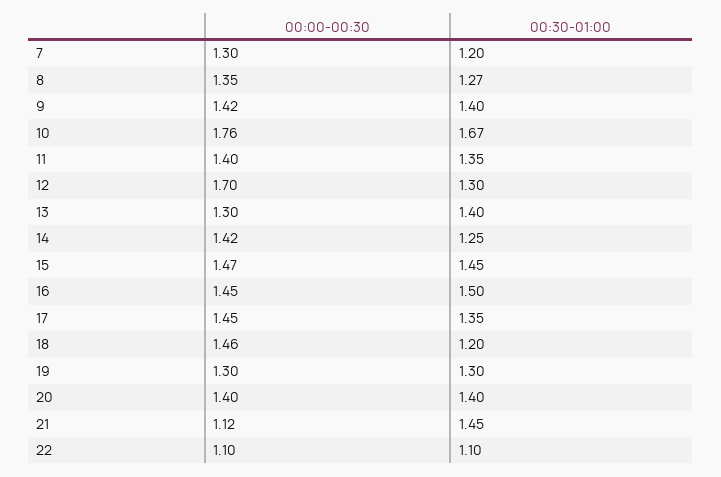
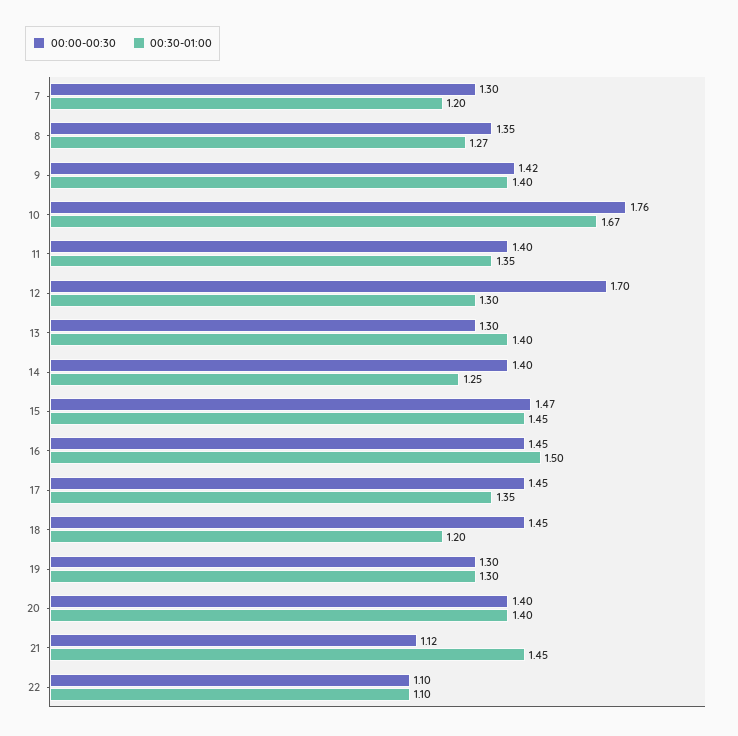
00:00-00:30, 14: 1.42 -> 1.4
00:00-00:30, 18: 1.46 -> 1.45

